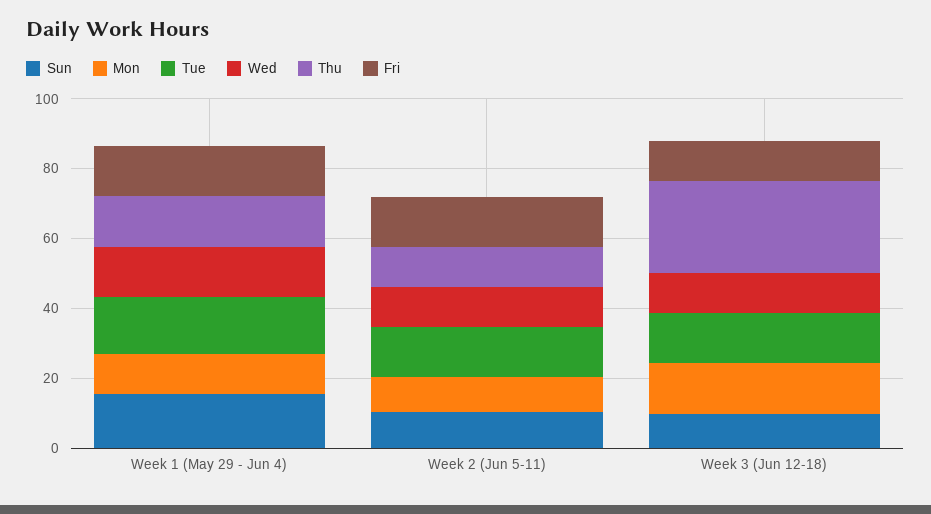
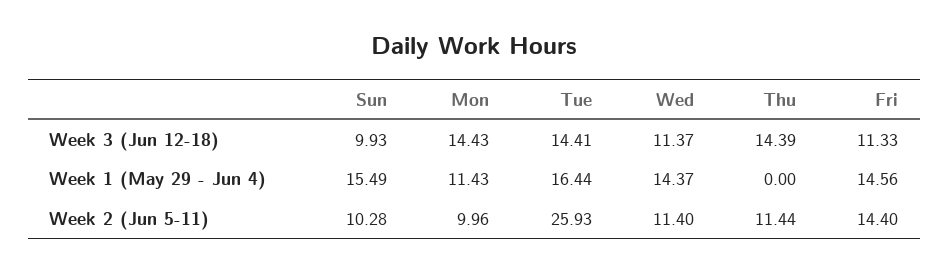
Thu, Week 1 (May 29 - Jun 4): 15 -> 0
Tue, Week 2 (Jun 5-11): 15 -> 25.93
Thu, Week 3 (Jun 12-18): 25 -> 14.39

